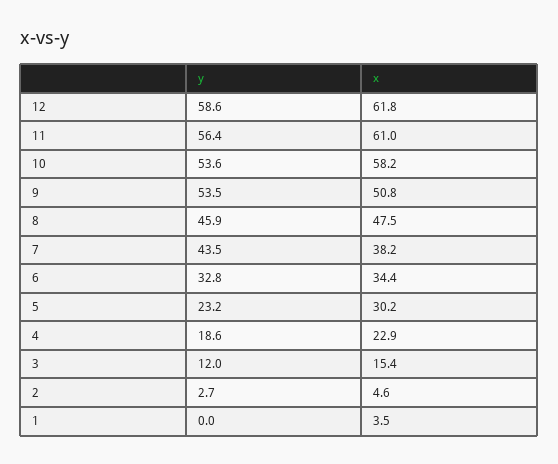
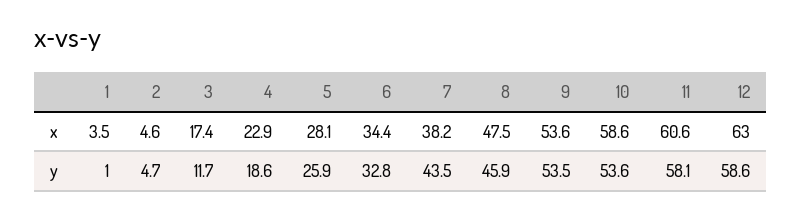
x, 12: 61.8 -> 63
y, 11: 56.4 -> 58.1
x, 11: 61 -> 60.6
x, 10: 58.2 -> 58.6
x, 9: 50.8 -> 53.6
y, 5: 23.2 -> 25.9
x, 5: 30.2 -> 28.1
y, 3: 12 -> 11.7
x, 3: 15.4 -> 17.4
y, 2: 2.7 -> 4.7
y, 1: 0 -> 1

